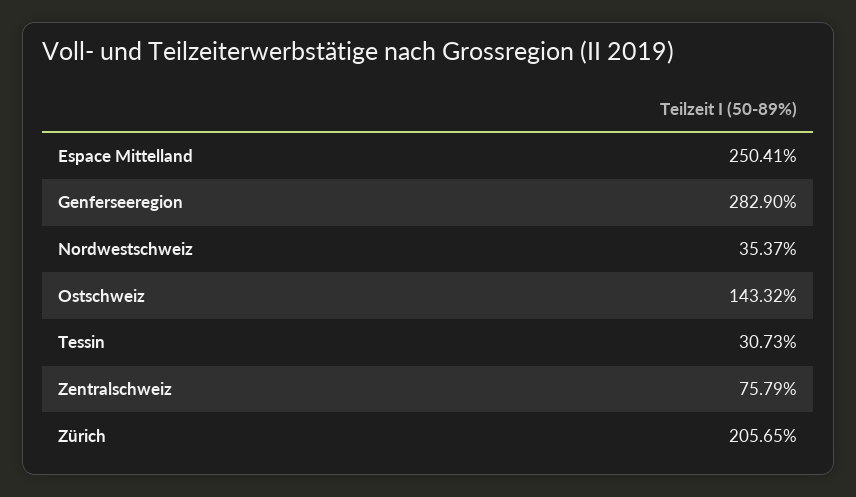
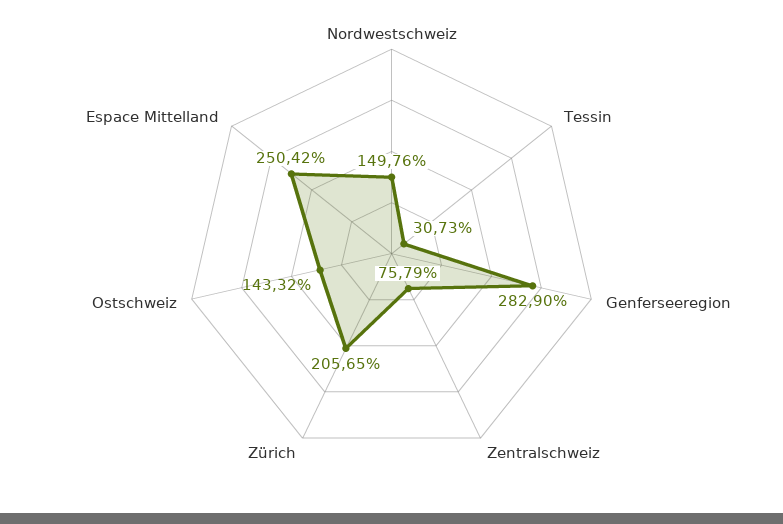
Espace Mittelland: 250.41 -> 250.42
Nordwestschweiz: 35.37 -> 149.76

